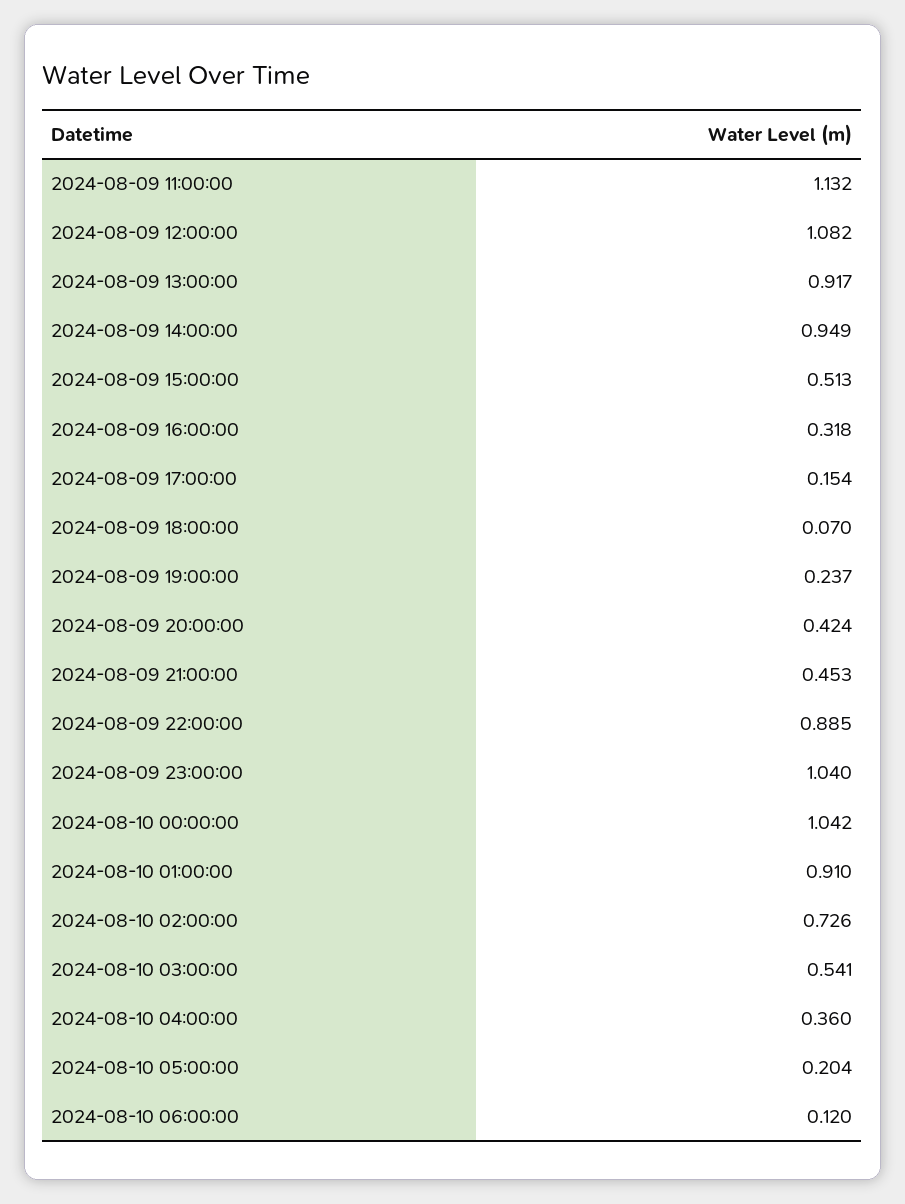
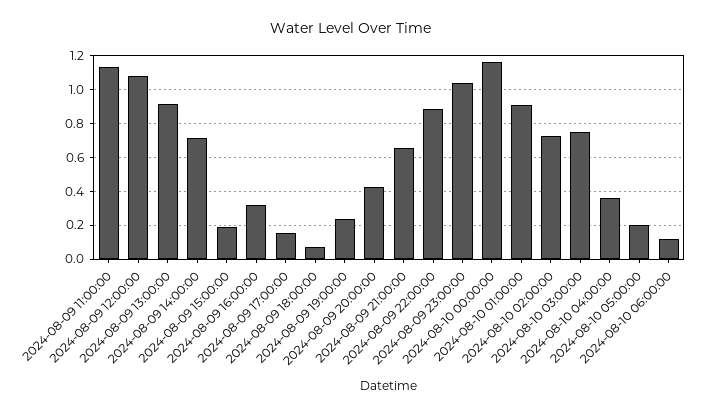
2024-08-09 14:00:00: 0.949 -> 0.7
2024-08-09 15:00:00: 0.513 -> 0.2
2024-08-09 21:00:00: 0.453 -> 0.65
2024-08-10 00:00:00: 1.042 -> 1.15
2024-08-10 03:00:00: 0.541 -> 0.75

